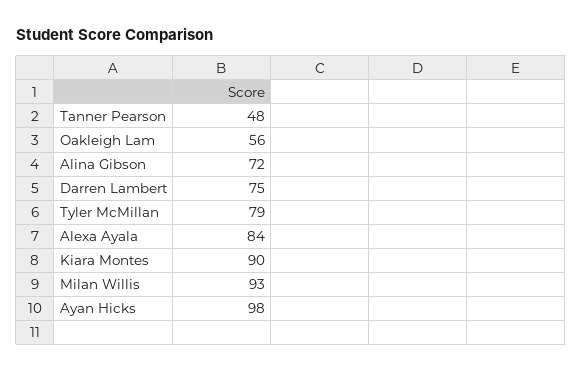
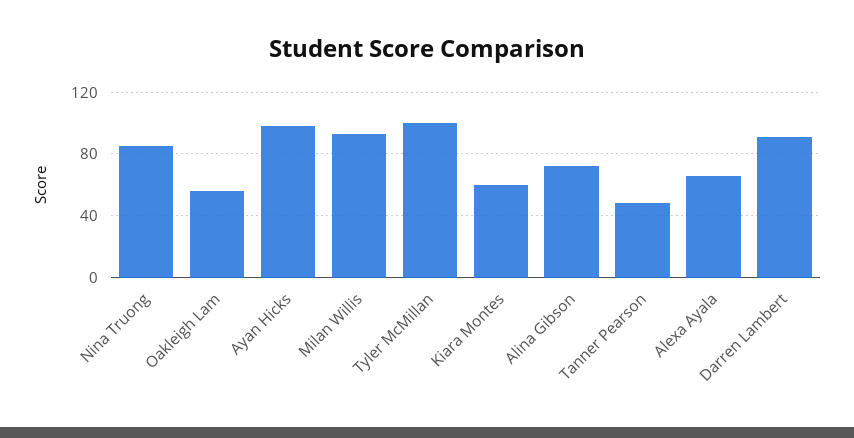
Darren Lambert: 75 -> 90
Tyler McMillan: 79 -> 100
Alexa Ayala: 84 -> 65
Kiara Montes: 90 -> 60
Nina Truong: none -> 85

